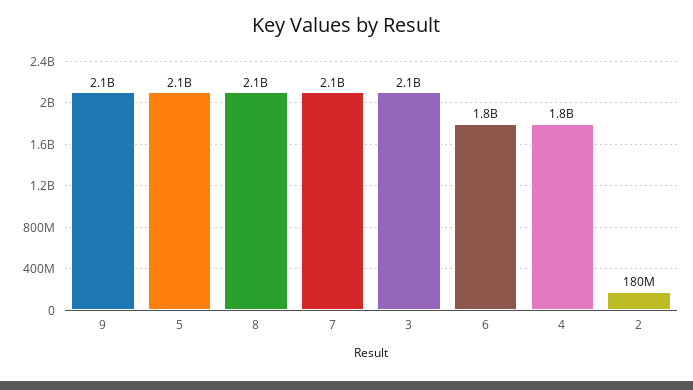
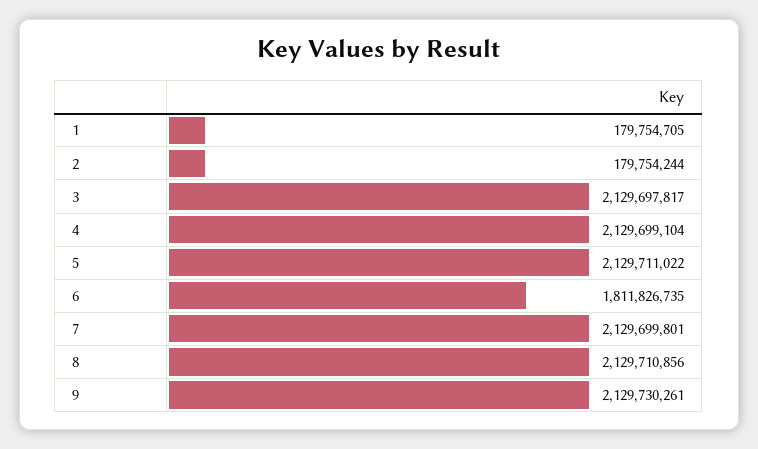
4: 1800000000 -> 2129699104
1: none -> 179754705

